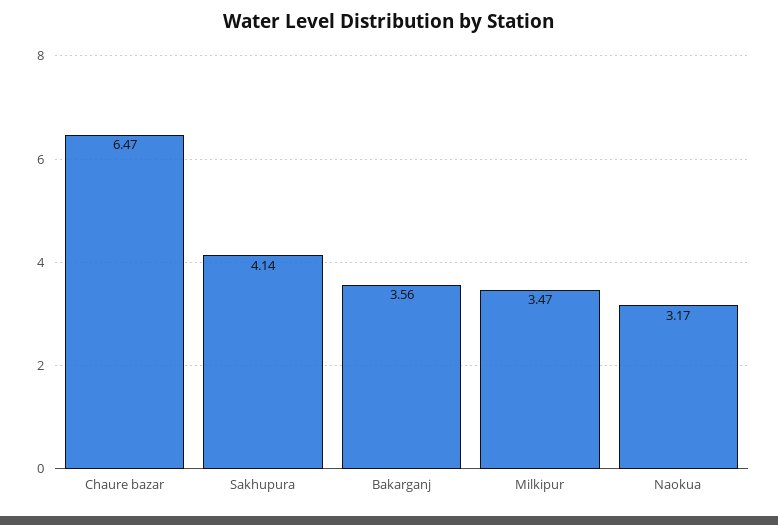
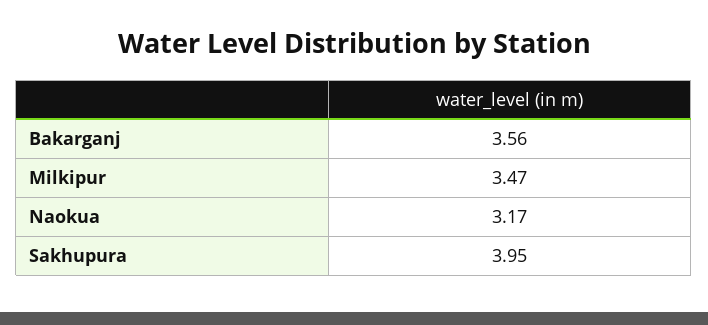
Chaure bazar: 6.47 -> none
Sakhupura: 4.14 -> 3.95

